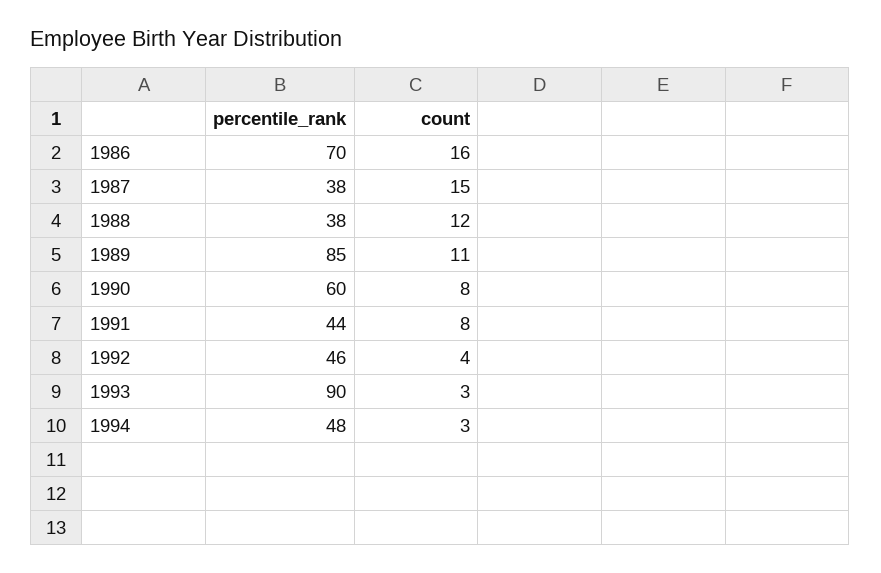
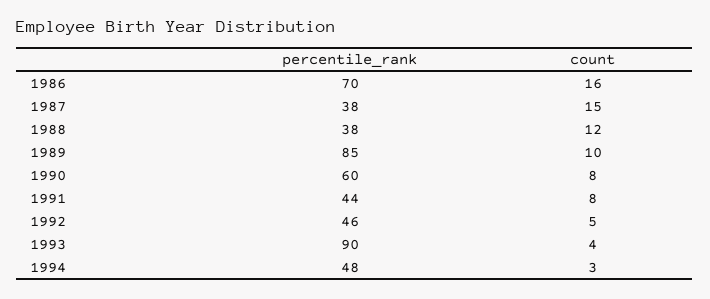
count, 1989: 11 -> 10
count, 1992: 4 -> 5
count, 1993: 3 -> 4

